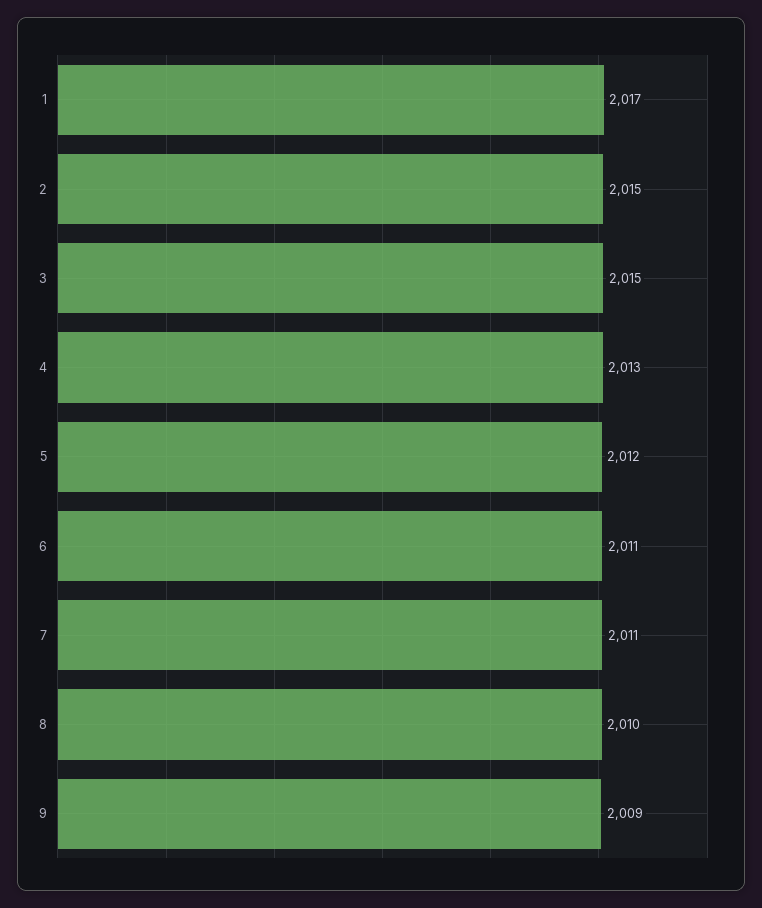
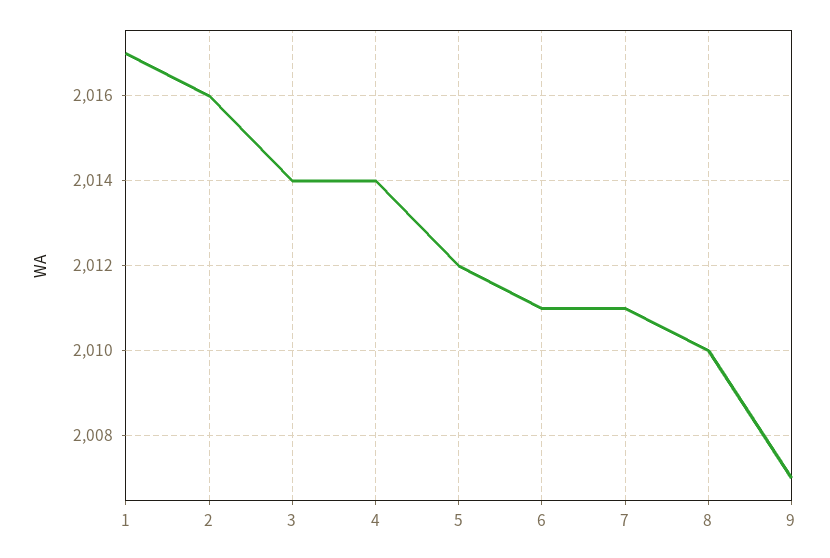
2: 2015 -> 2016
3: 2015 -> 2014
4: 2013 -> 2014
9: 2009 -> 2007

